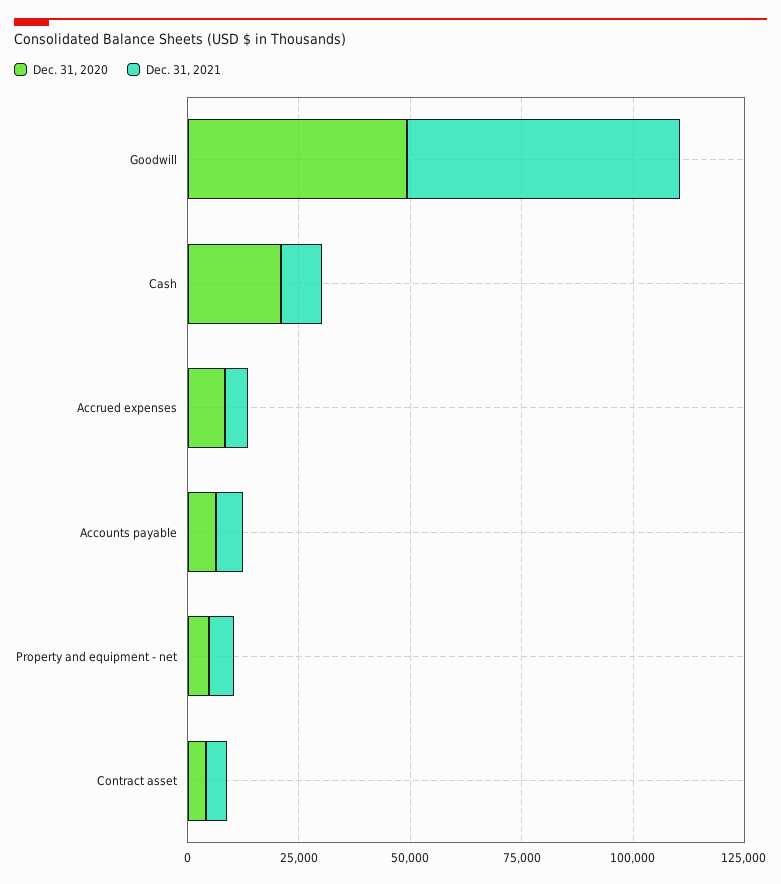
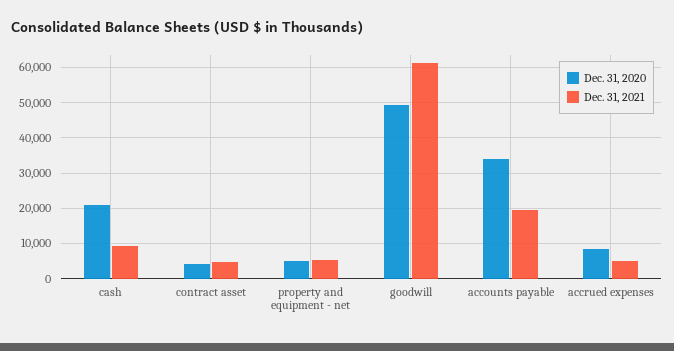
Dec. 31, 2020, Accounts payable: 5000 -> 34000
Dec. 31, 2021, Accounts payable: 5000 -> 20000

